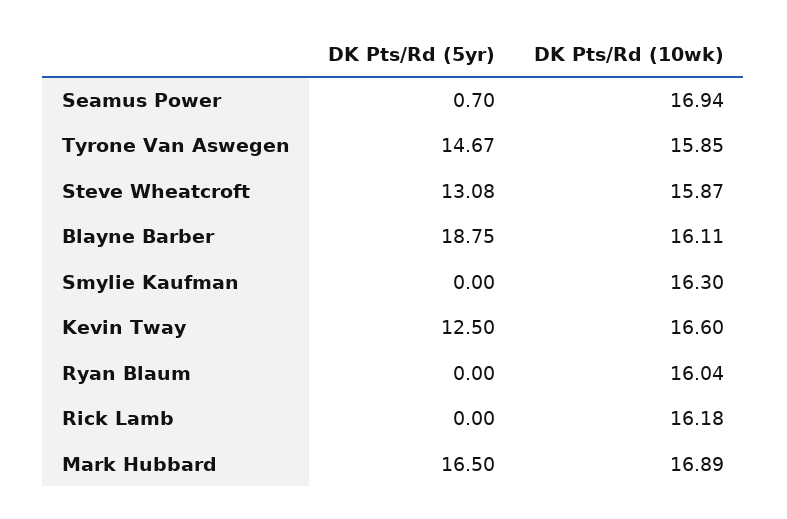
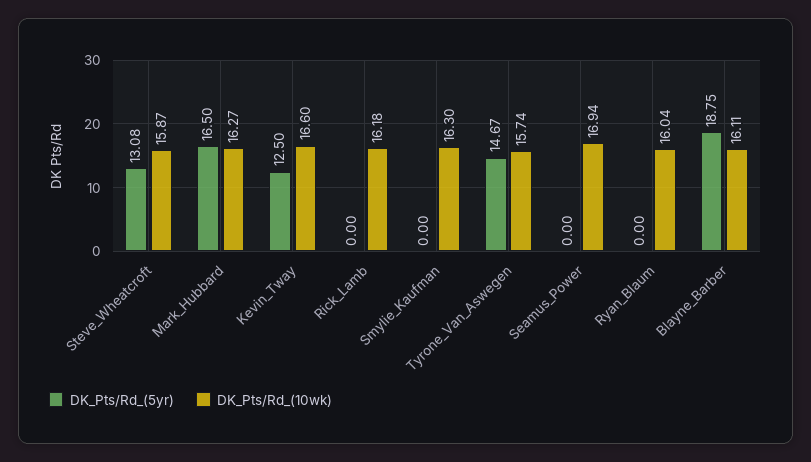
DK Pts/Rd (5yr), Seamus Power: 0.7 -> 0
DK Pts/Rd (10wk), Tyrone Van Aswegen: 15.85 -> 15.74
DK Pts/Rd (10wk), Mark Hubbard: 16.89 -> 16.27

